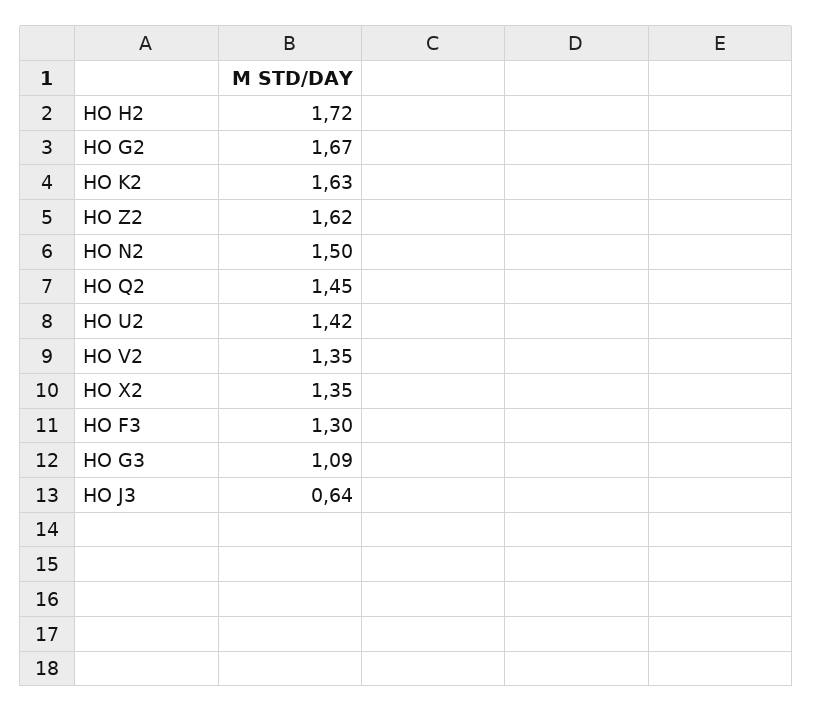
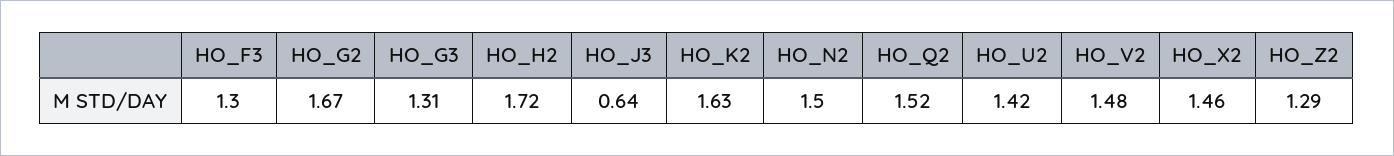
HO Z2: 1.62 -> 1.29
HO Q2: 1.45 -> 1.52
HO V2: 1.35 -> 1.48
HO X2: 1.35 -> 1.46
HO G3: 1.09 -> 1.31

